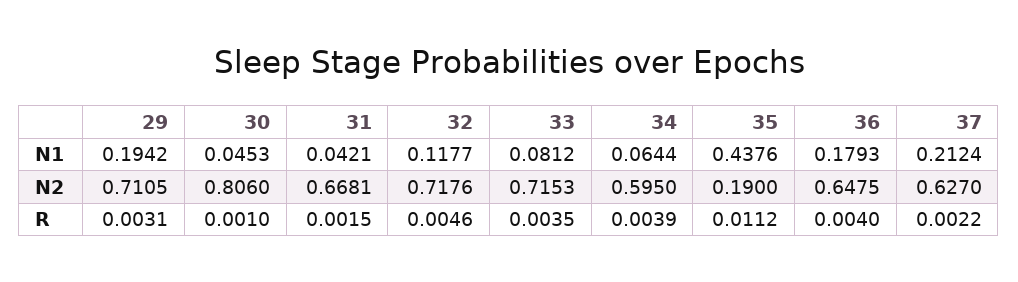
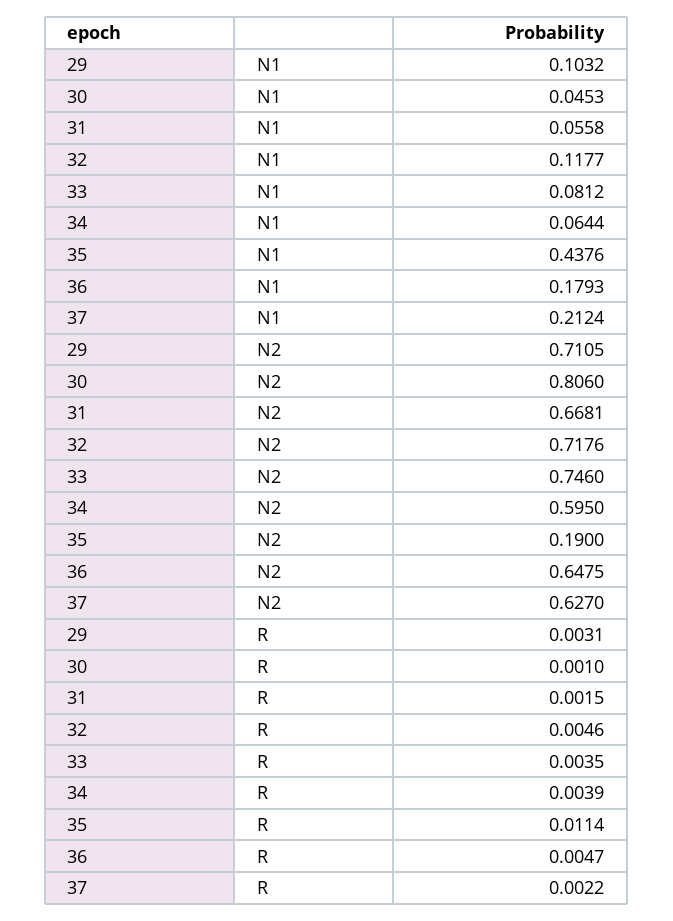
29, N1: 0.1942 -> 0.1032
31, N1: 0.0421 -> 0.0558
33, N2: 0.7153 -> 0.746
35, R: 0.0112 -> 0.0114
36, R: 0.004 -> 0.0047

